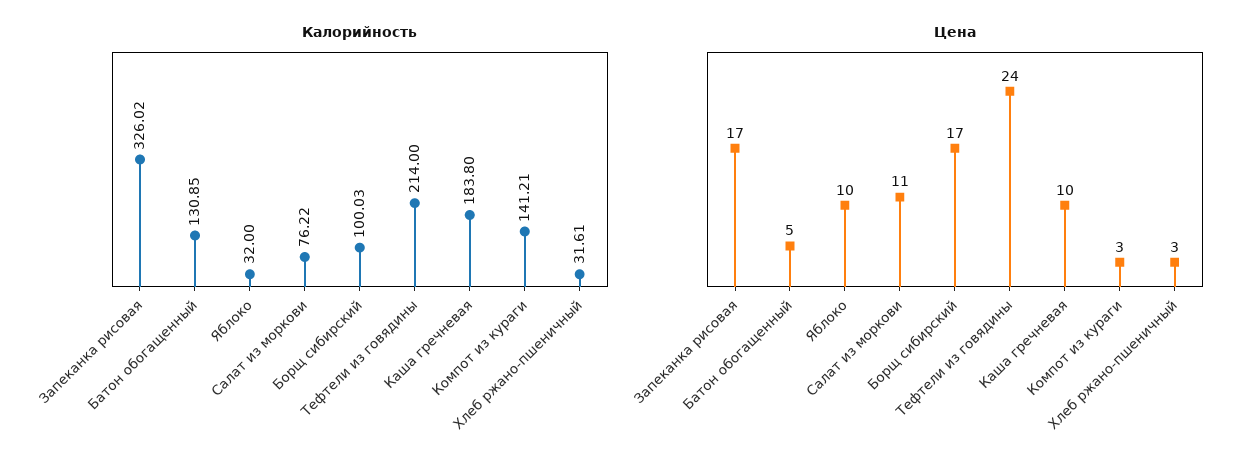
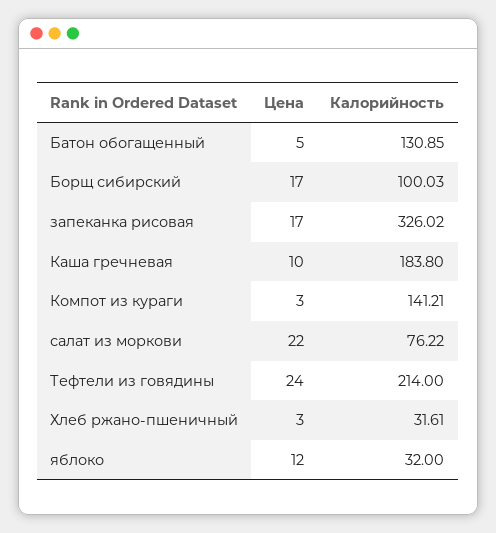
Цена, Яблоко: 10 -> 12
Цена, Салат из моркови: 11 -> 22

